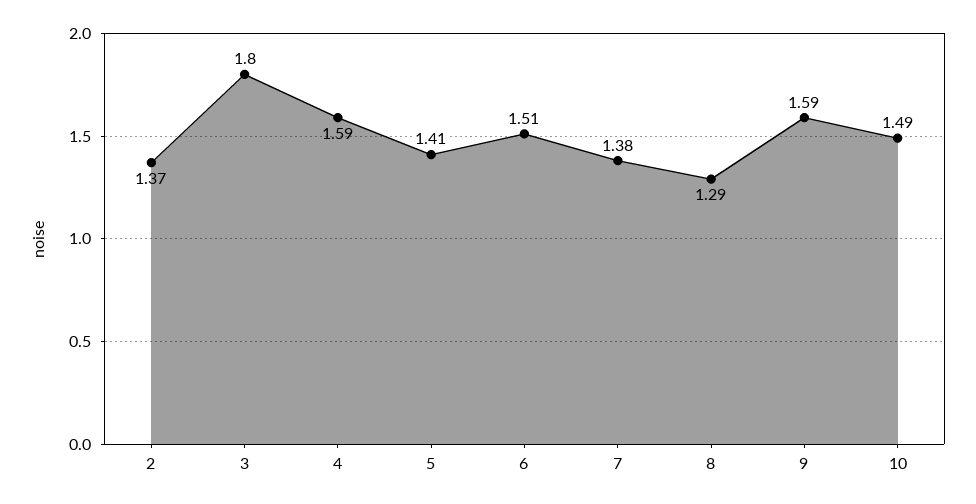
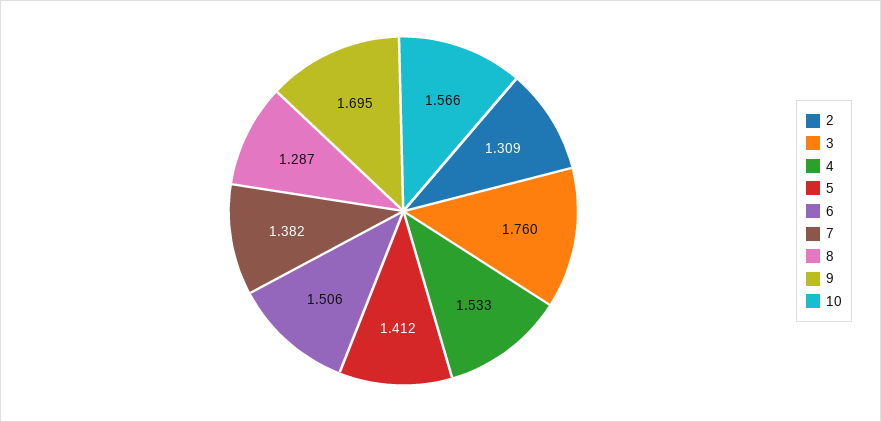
2: 1.37 -> 1.309
3: 1.8 -> 1.76
4: 1.59 -> 1.533
9: 1.59 -> 1.695
10: 1.49 -> 1.566

